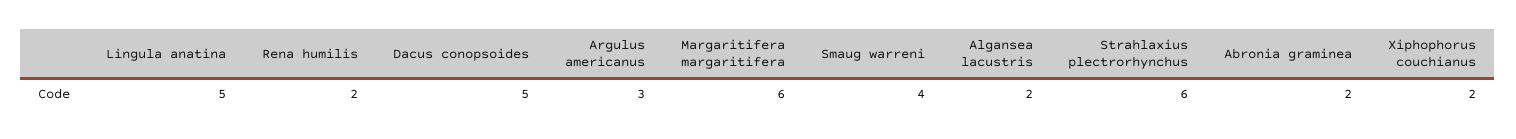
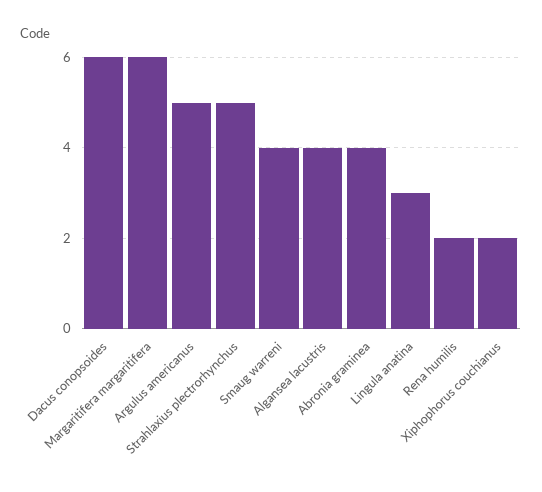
Lingula anatina: 5 -> 3
Dacus conopsoides: 5 -> 6
Argulus americanus: 3 -> 5
Algansea lacustris: 2 -> 4
Strahlaxius plectrorhynchus: 6 -> 5
Abronia graminea: 2 -> 4

